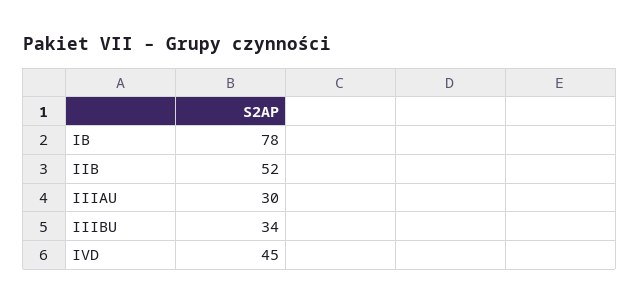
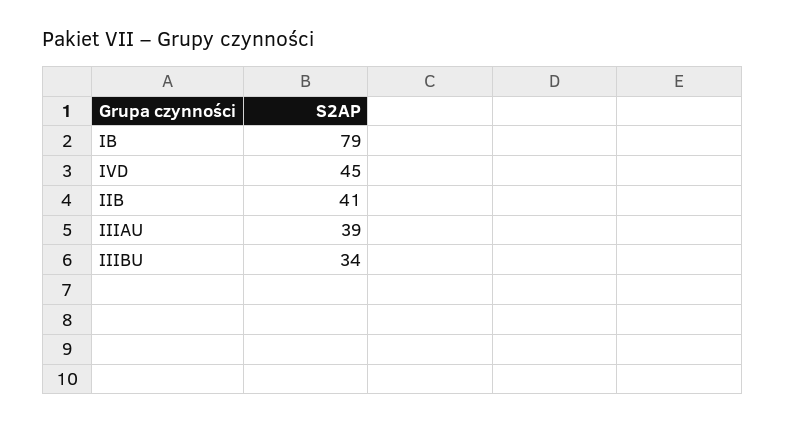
IB: 78 -> 79
IIB: 52 -> 41
IIIAU: 30 -> 39

